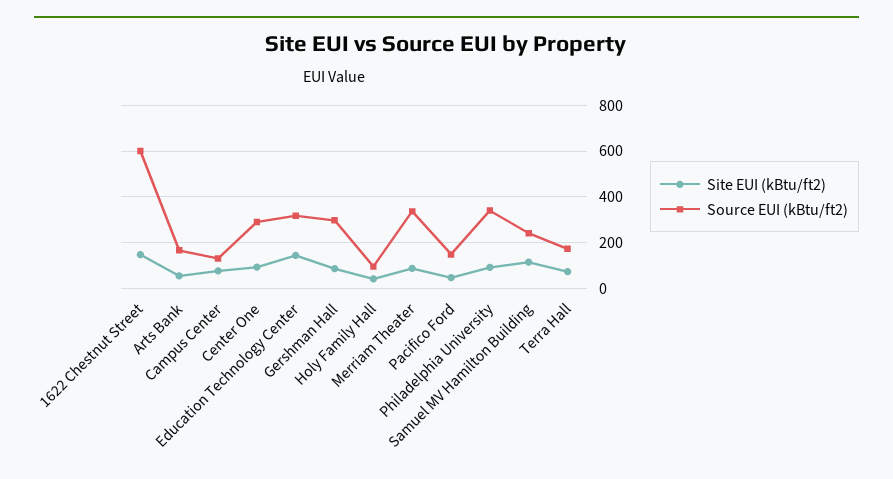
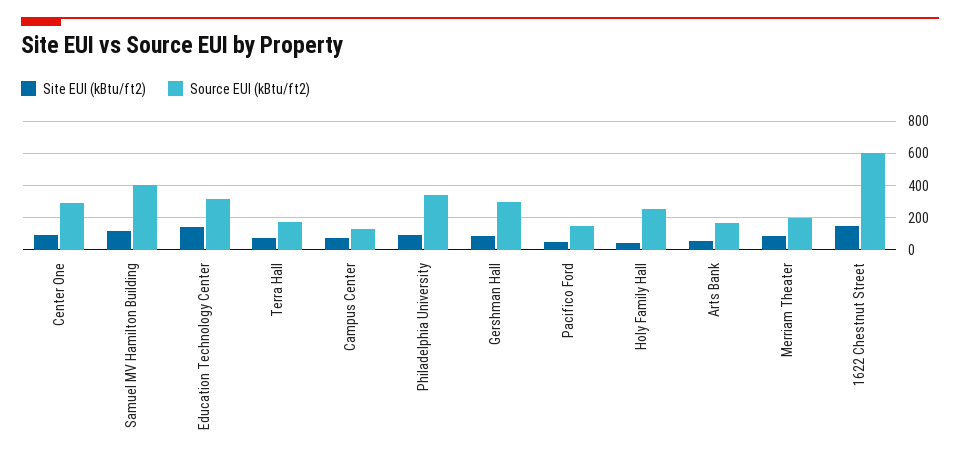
Source EUI (kBtu/ft2), Holy Family Hall: 100 -> 250
Source EUI (kBtu/ft2), Merriam Theater: 350 -> 200
Source EUI (kBtu/ft2), Samuel MV Hamilton Building: 250 -> 400

